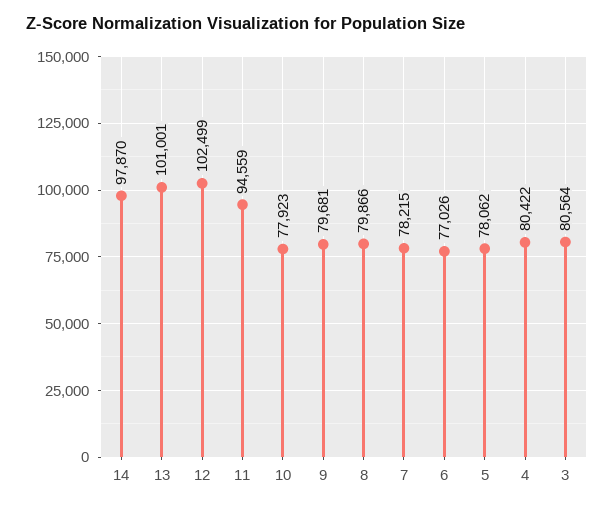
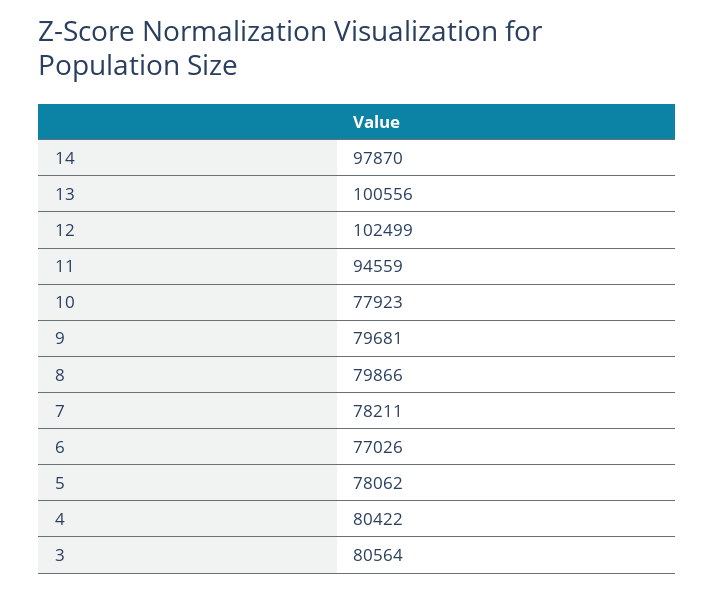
13: 101001 -> 100556
7: 78215 -> 78211

